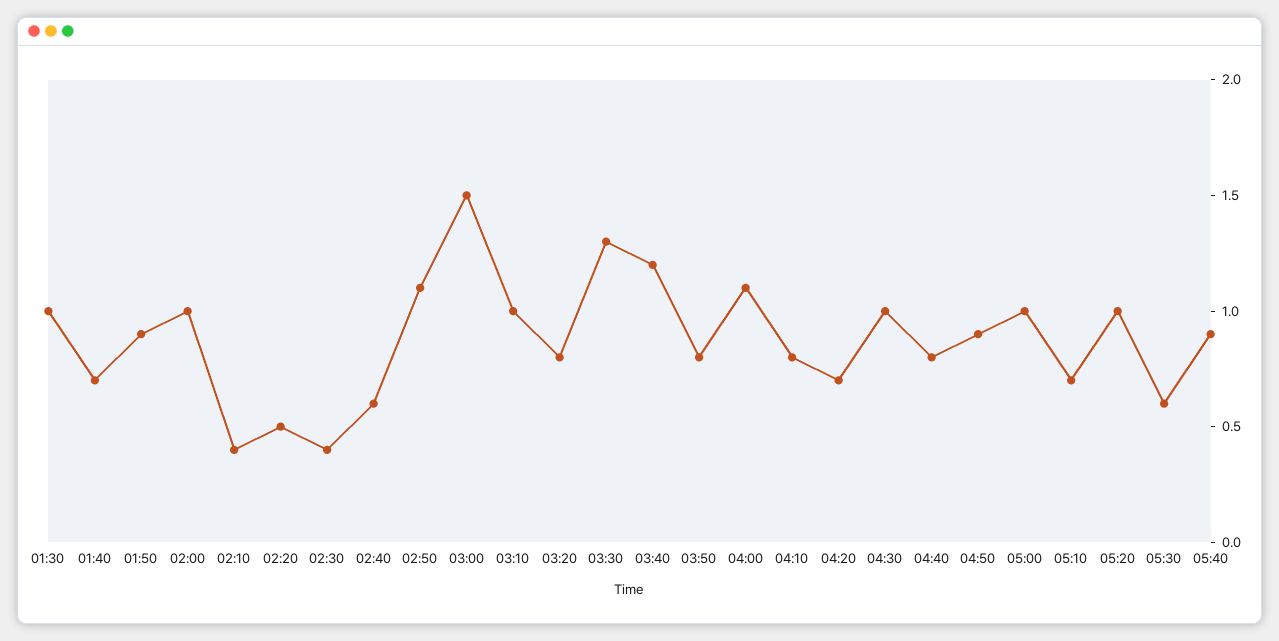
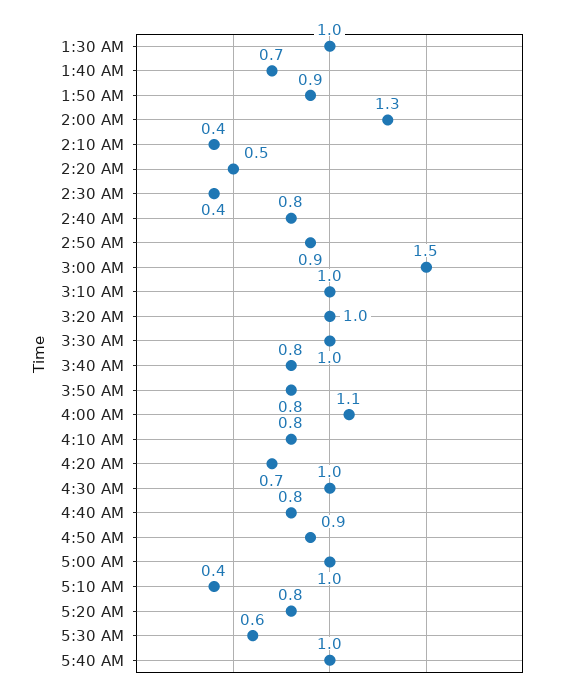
02:00: 1 -> 1.3
02:40: 0.6 -> 0.8
02:50: 1.1 -> 0.9
03:20: 0.8 -> 1
03:30: 1.3 -> 1
03:40: 1.2 -> 0.8
05:10: 0.7 -> 0.4
05:20: 1 -> 0.8
05:40: 0.9 -> 1

